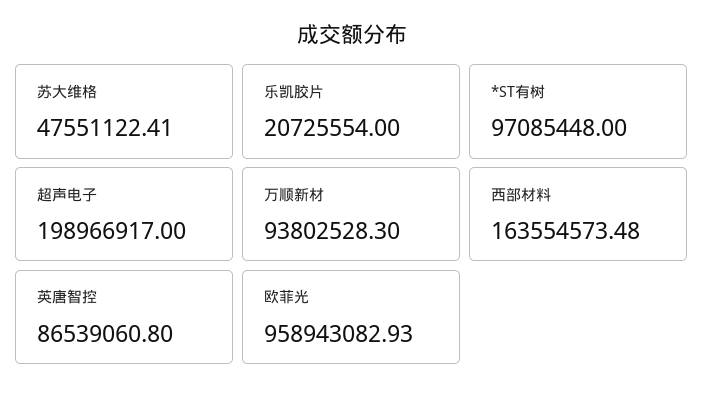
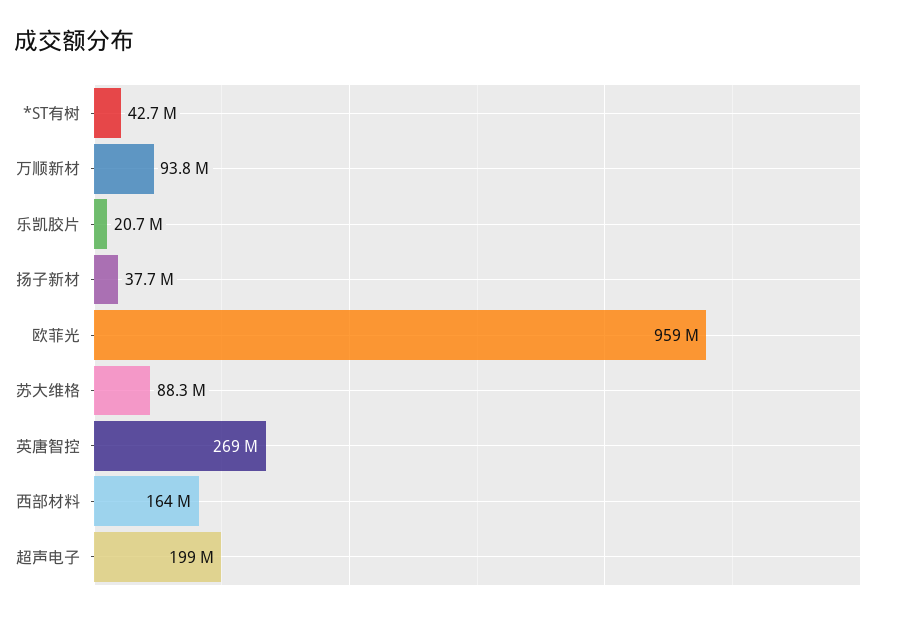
苏大维格: 47551122.41 -> 88300000
*ST有树: 97085448 -> 42700000
英唐智控: 86539060.8 -> 269000000
扬子新材: none -> 37700000

